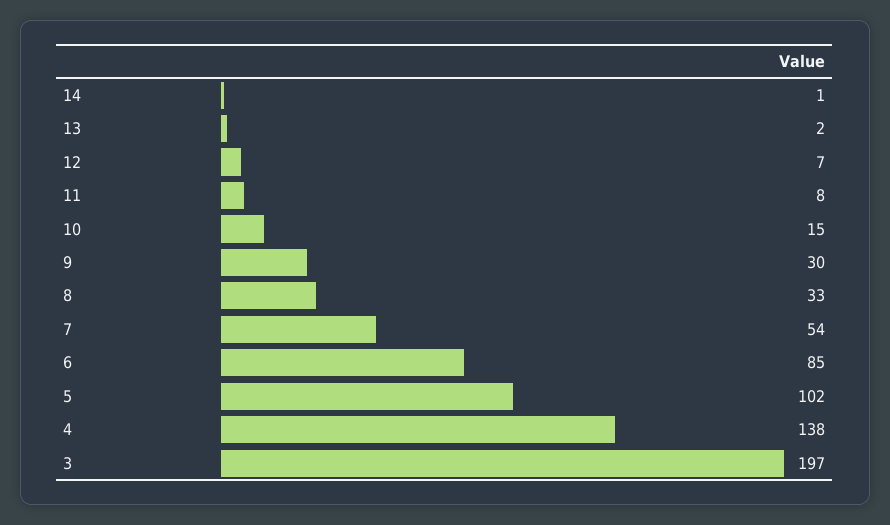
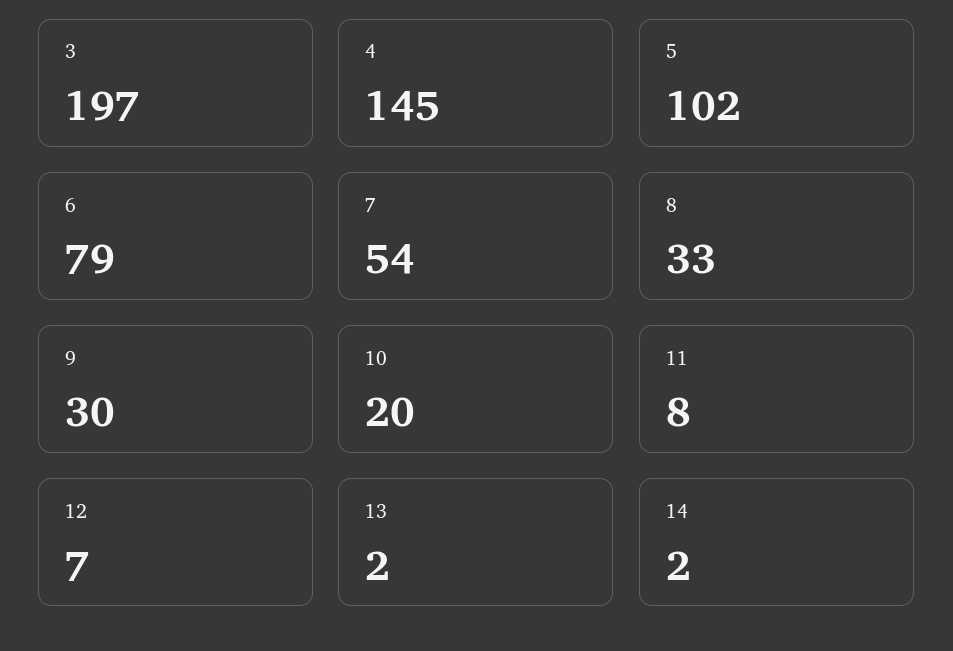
14: 1 -> 2
10: 15 -> 20
6: 85 -> 79
4: 138 -> 145

